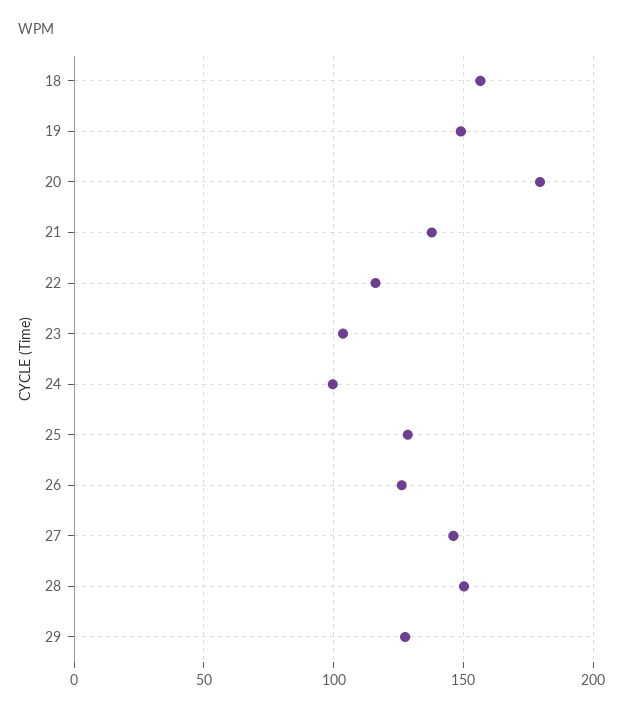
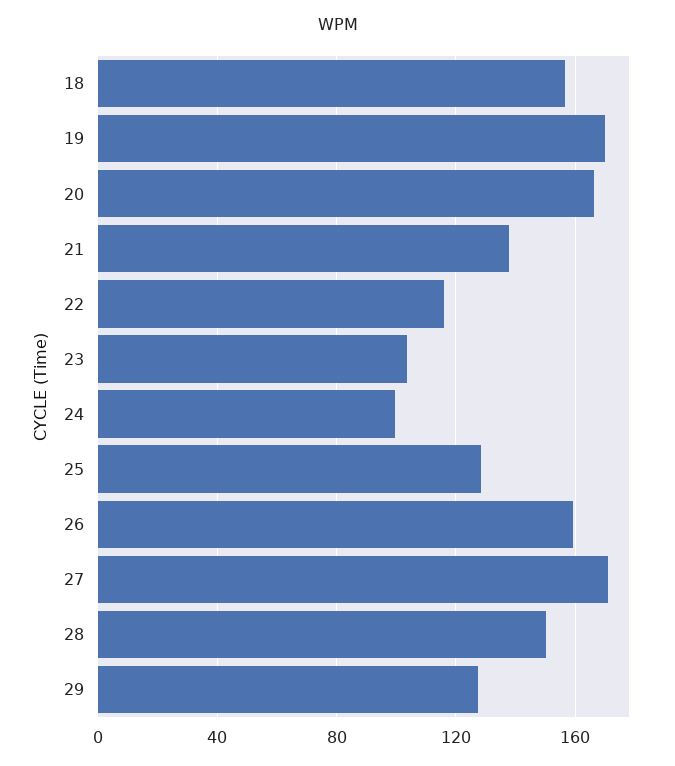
19: 150 -> 170
20: 180 -> 165
26: 125 -> 160
27: 145 -> 170

